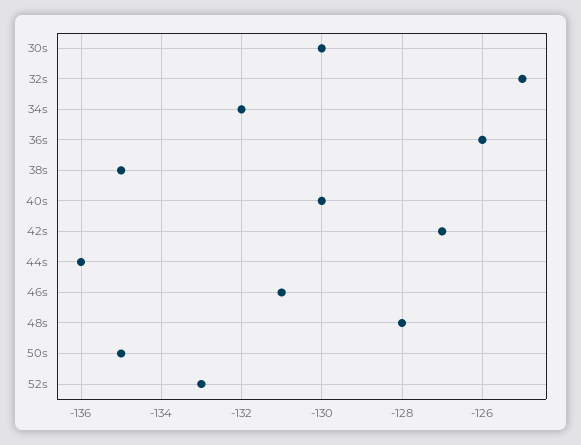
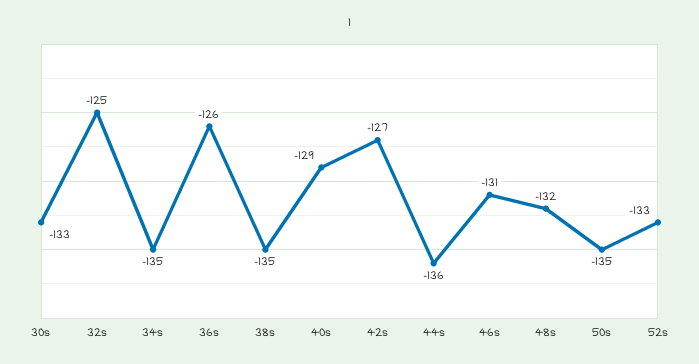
30s: -130 -> -133
34s: -132 -> -135
40s: -130 -> -129
48s: -128 -> -132

